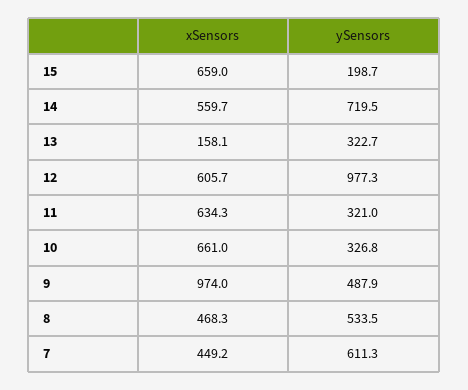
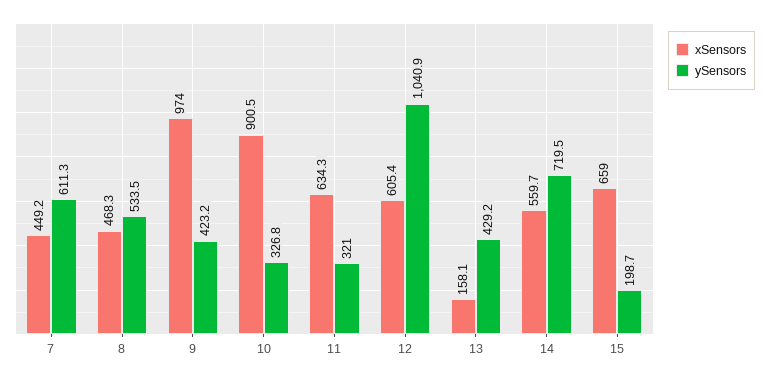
ySensors, 13: 322.7 -> 429.2
xSensors, 12: 605.7 -> 605.4
ySensors, 12: 977.3 -> 1040.9
xSensors, 10: 661 -> 900.5
ySensors, 9: 487.9 -> 423.2

